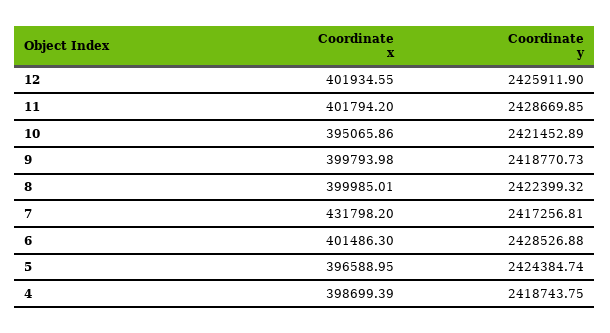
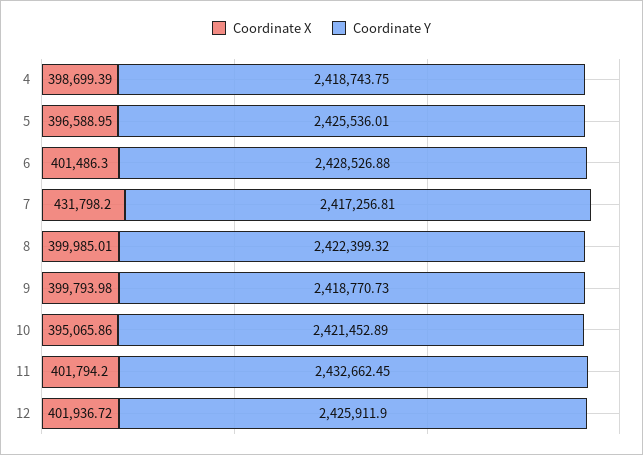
Coordinate x, 12: 401934.55 -> 401936.72
Coordinate y, 11: 2428669.85 -> 2432662.45
Coordinate y, 5: 2424384.74 -> 2425536.01

